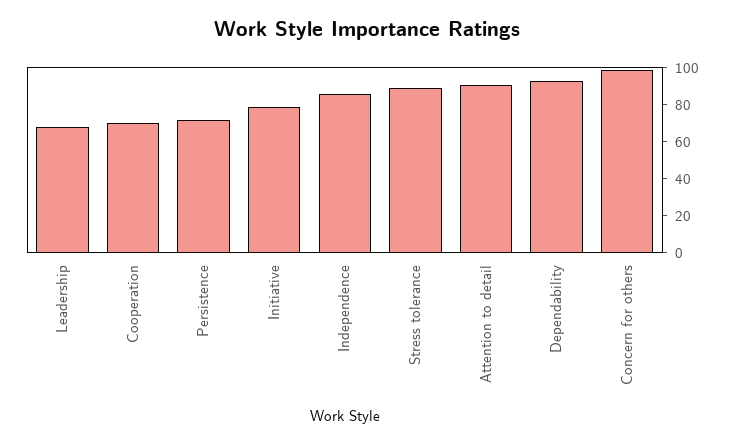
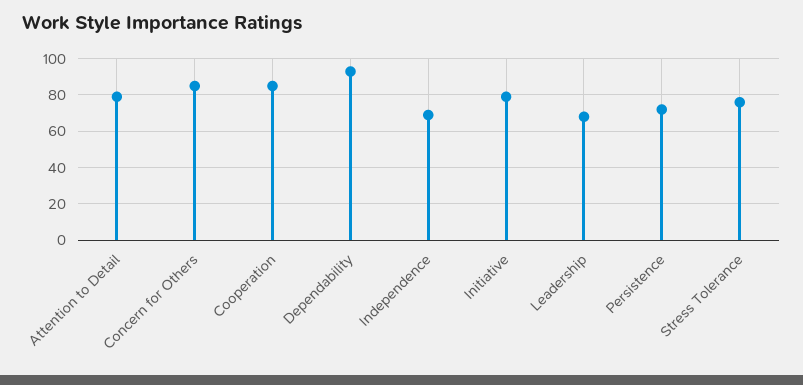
Cooperation: 70 -> 85
Independence: 85 -> 70
Stress tolerance: 90 -> 75
Attention to detail: 90 -> 80
Concern for others: 100 -> 85

